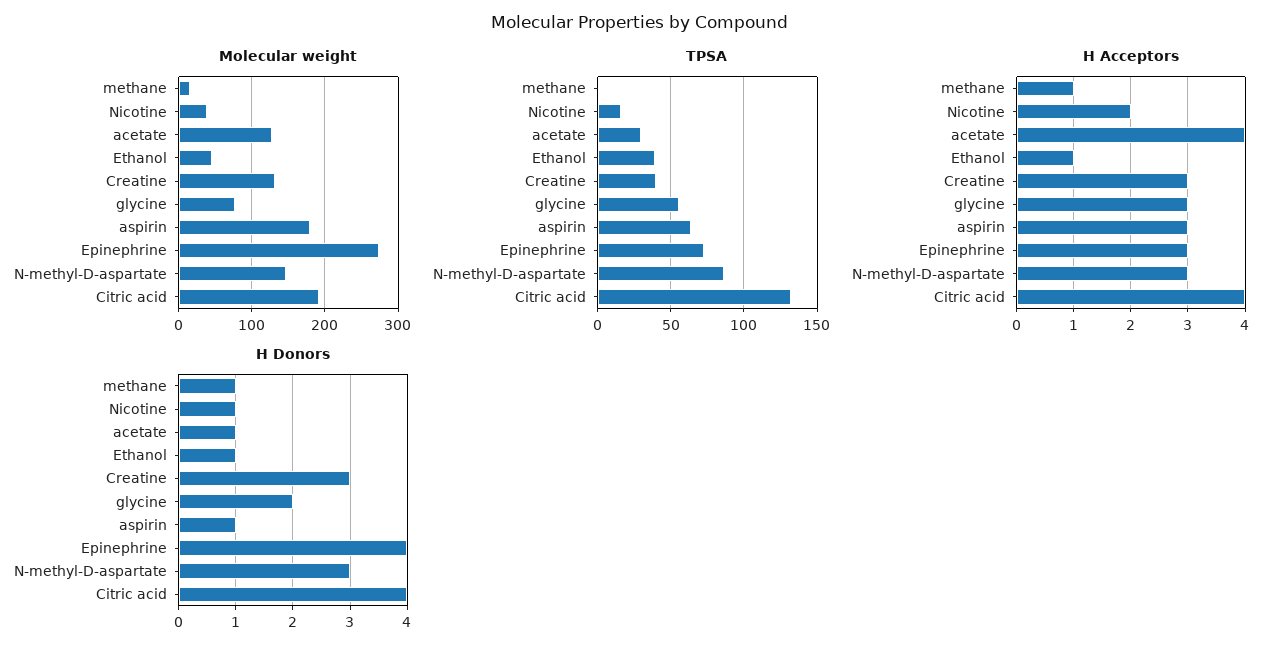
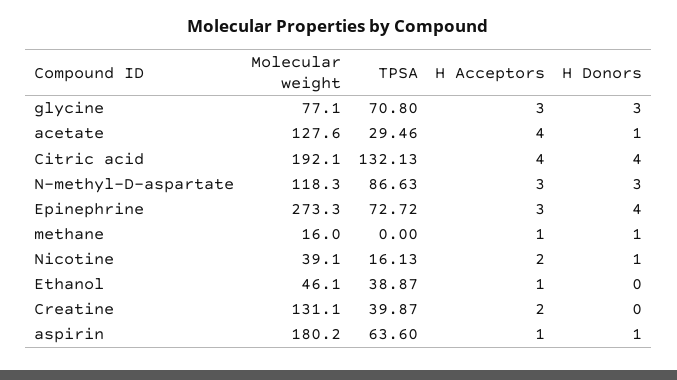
Molecular weight, N-methyl-D-aspartate: 150 -> 118.3
TPSA, glycine: 55 -> 70.8
H Acceptors, Creatine: 3 -> 2
H Acceptors, aspirin: 3 -> 1
H Donors, Ethanol: 1 -> 0
H Donors, Creatine: 3 -> 0
H Donors, glycine: 2 -> 3

